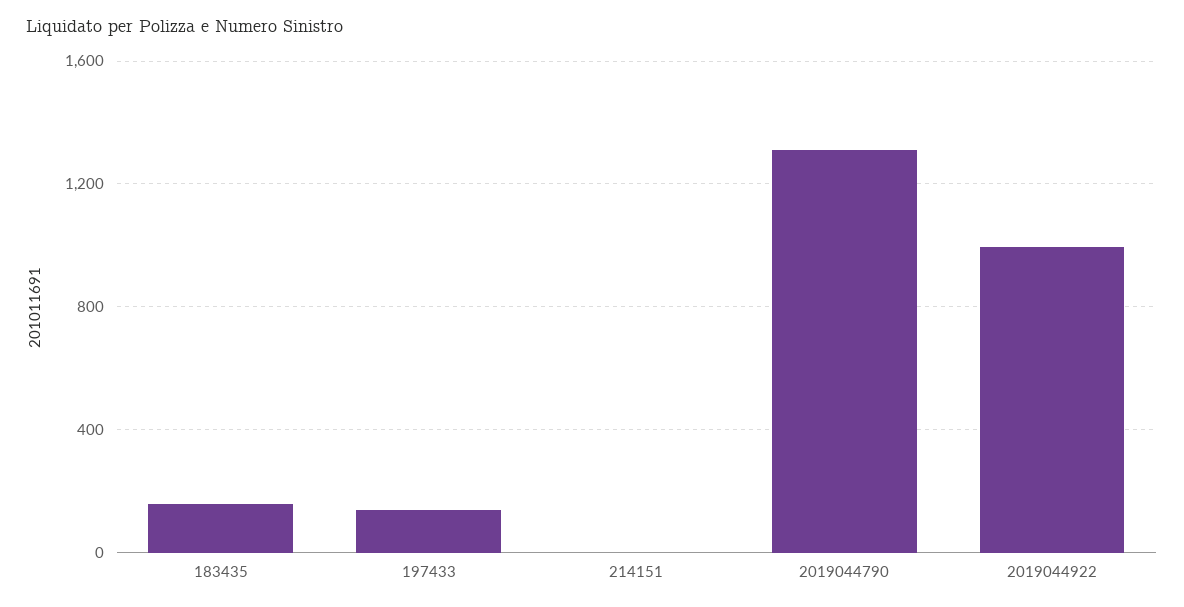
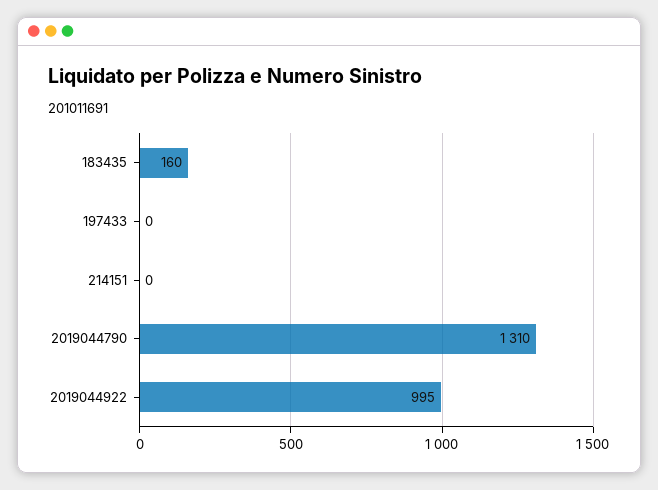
197433: 150 -> 0

